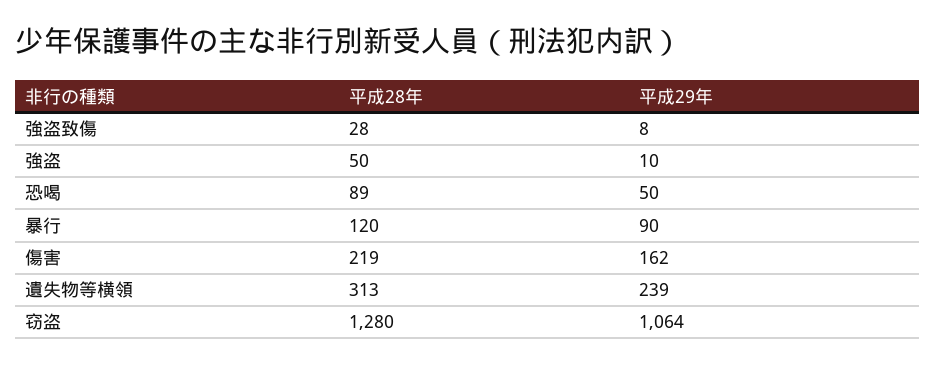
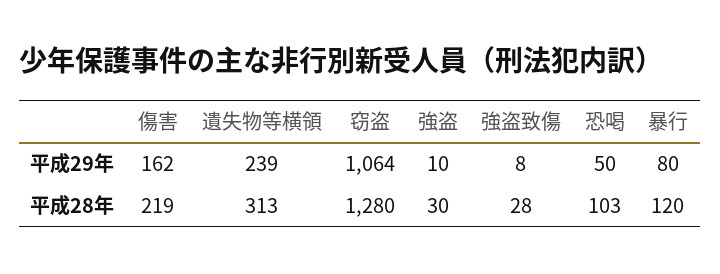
平成28年, 強盗: 50 -> 30
平成28年, 恐喝: 89 -> 103
平成29年, 暴行: 90 -> 80

